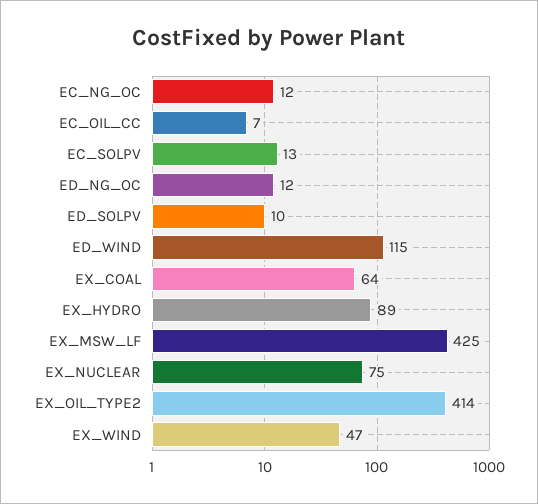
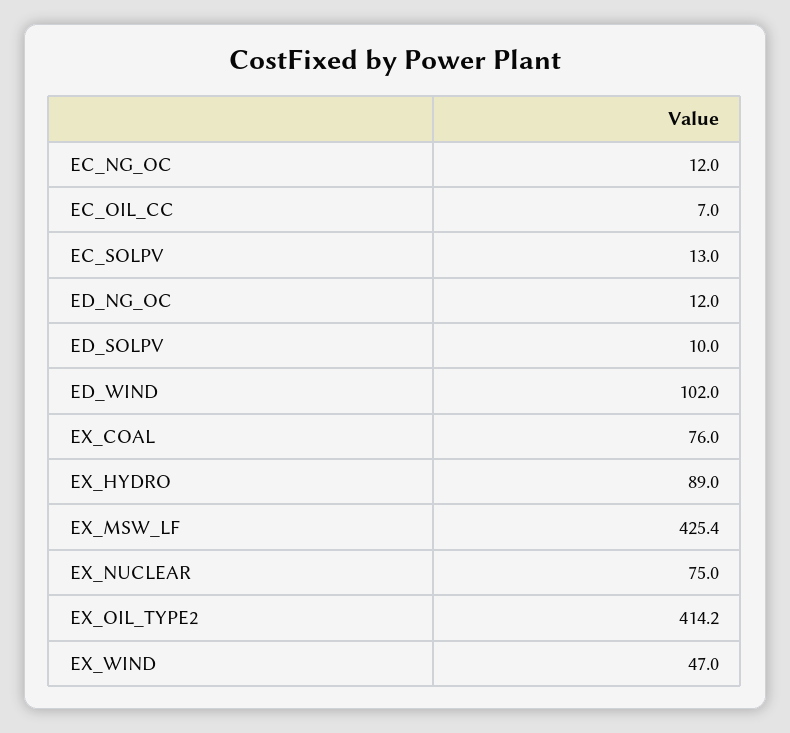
ED_WIND: 115 -> 102
EX_COAL: 64 -> 76

